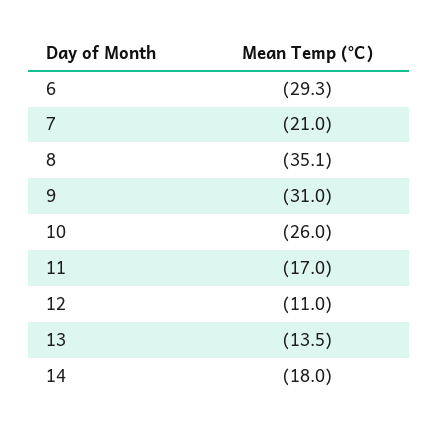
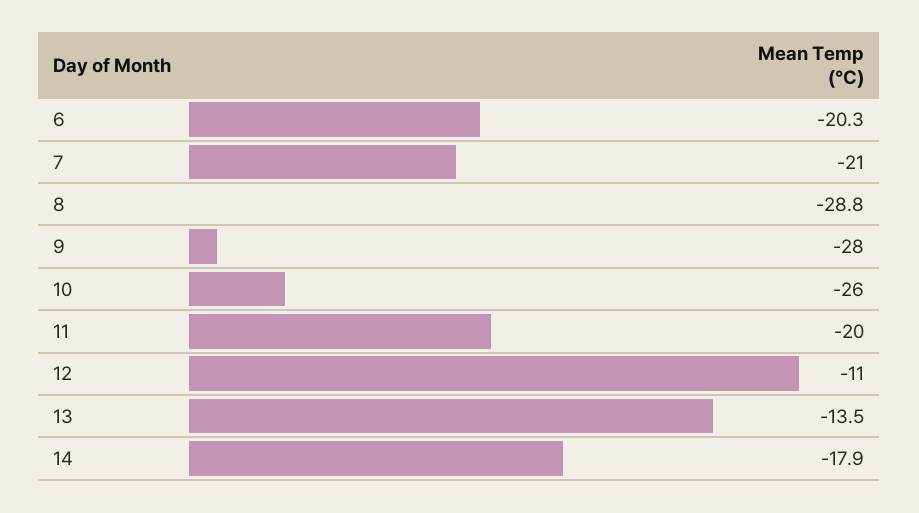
6: -29.3 -> -20.3
8: -35.1 -> -28.8
9: -31 -> -28
11: -17 -> -20
14: -18 -> -17.9

